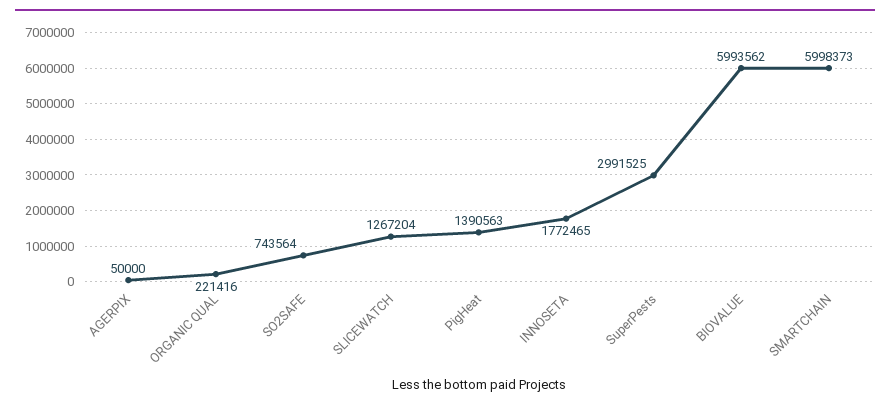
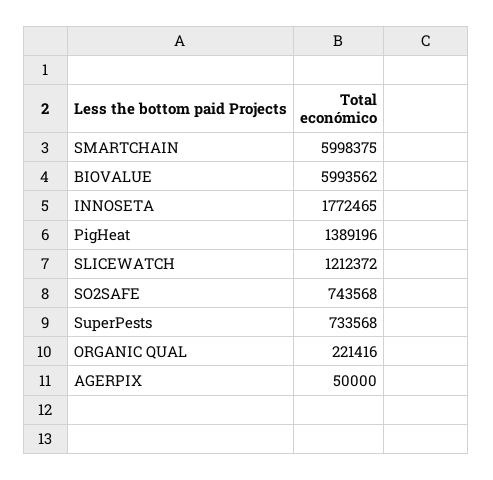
SO2SAFE: 743564 -> 743568
SLICEWATCH: 1267204 -> 1212372
PigHeat: 1390563 -> 1389196
SuperPests: 2991525 -> 733568
SMARTCHAIN: 5998373 -> 5998375

